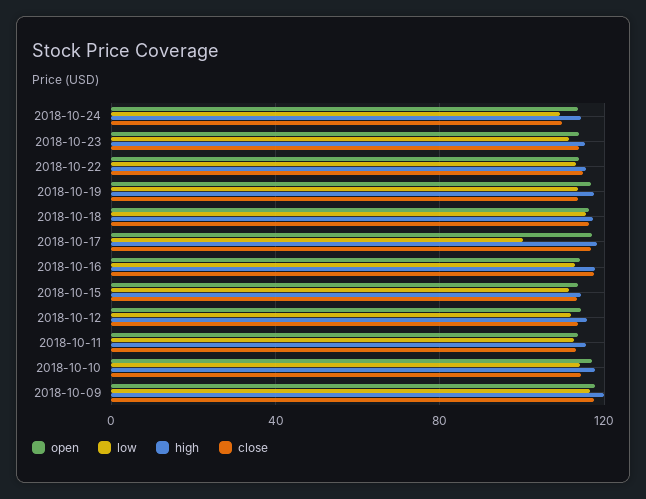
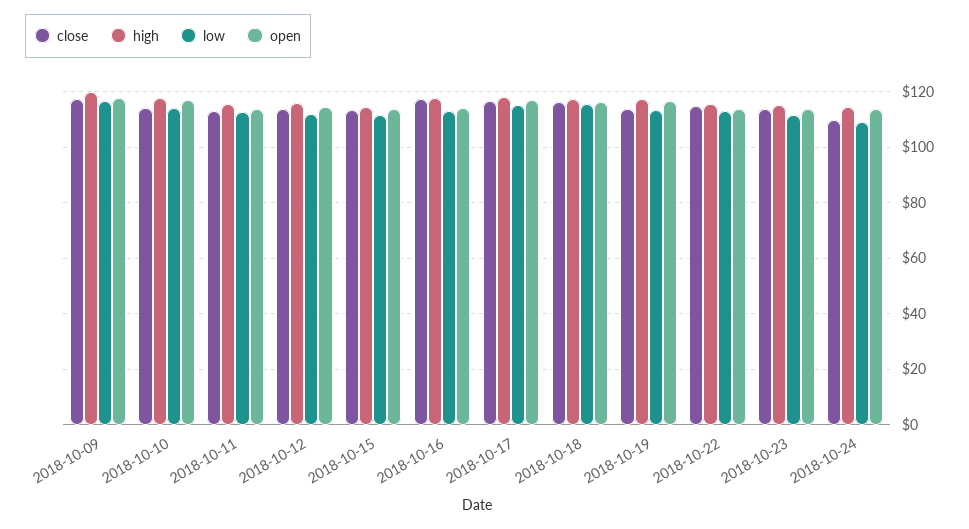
low, 2018-10-17: 100 -> 115

